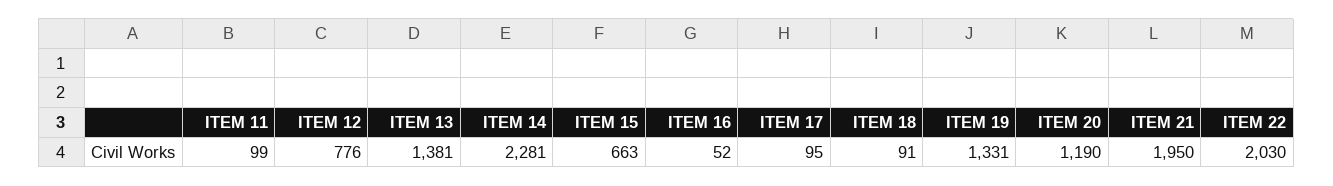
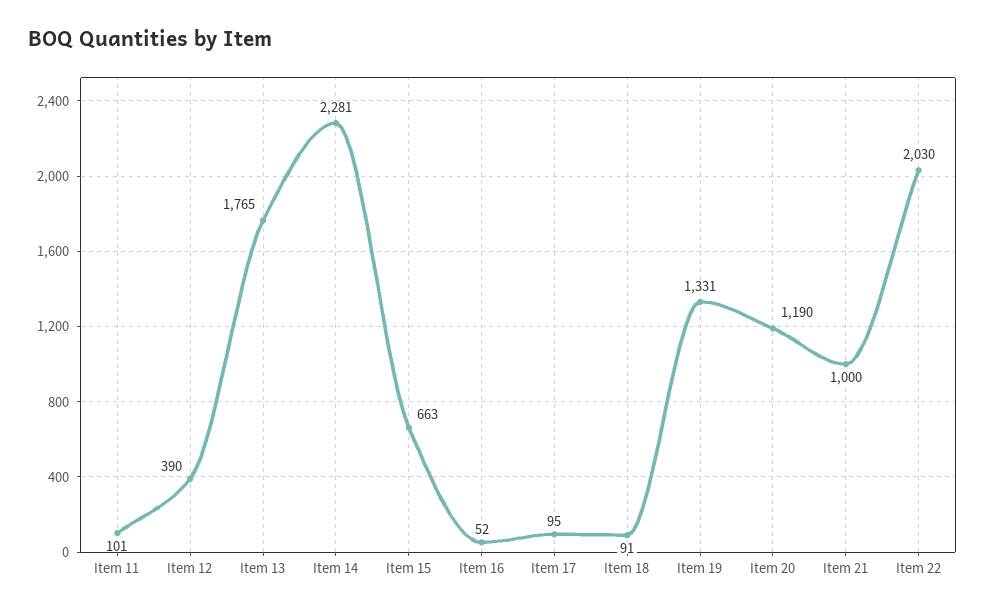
ITEM 11: 99 -> 101
ITEM 12: 776 -> 390
ITEM 13: 1381 -> 1765
ITEM 21: 1950 -> 1000

